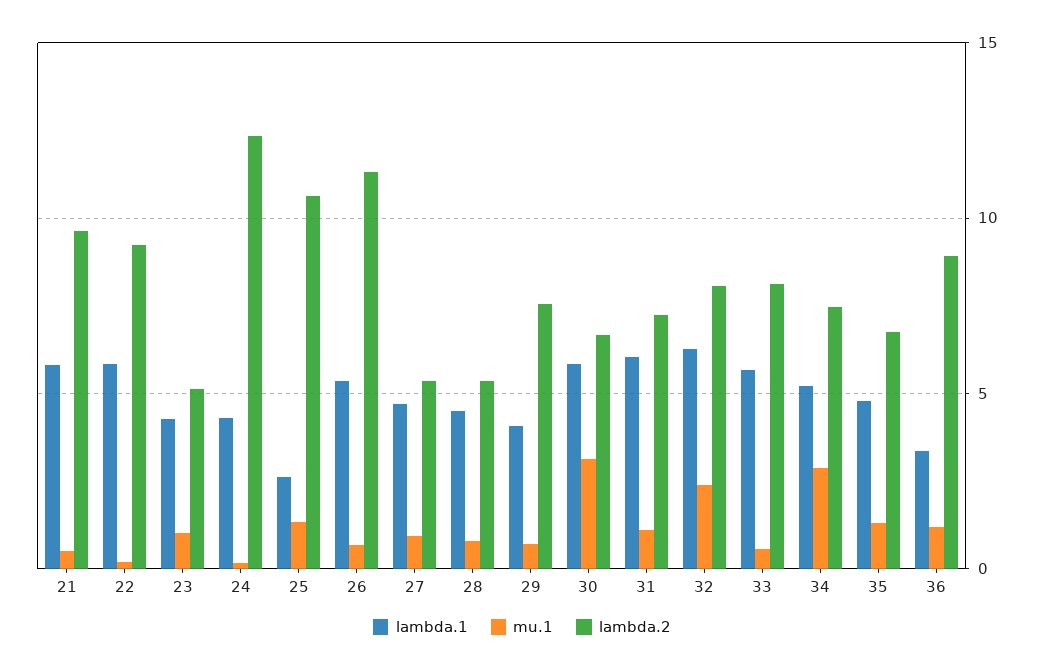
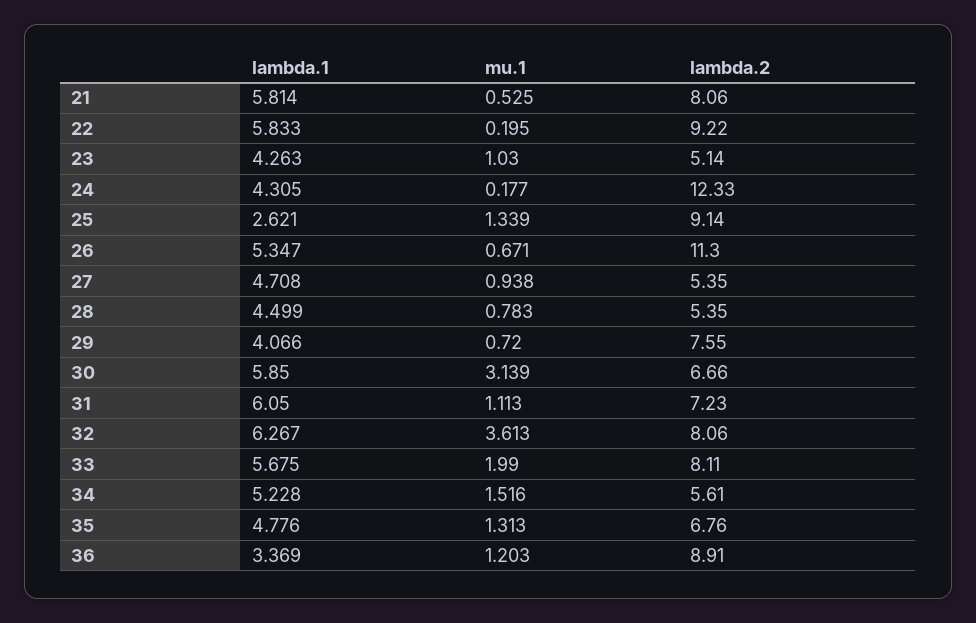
lambda.2, 21: 9.5 -> 8.06
lambda.2, 25: 10.5 -> 9.14
mu.1, 32: 2.5 -> 3.613
mu.1, 33: 0.5 -> 1.99
mu.1, 34: 3 -> 1.516
lambda.2, 34: 7.5 -> 5.61

